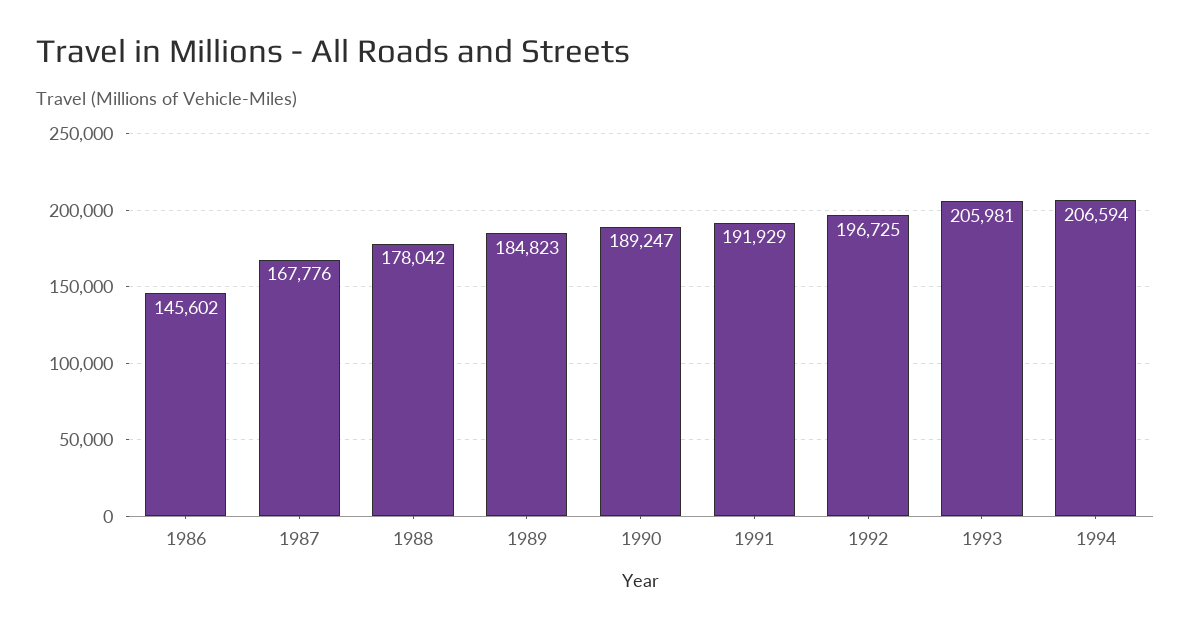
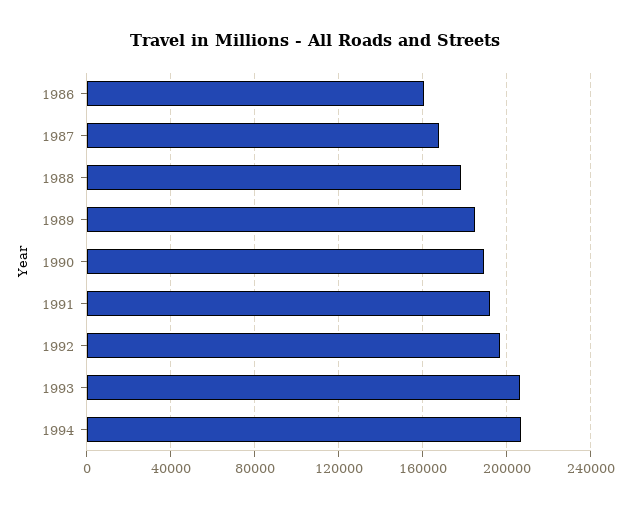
1986: 145602 -> 160000

